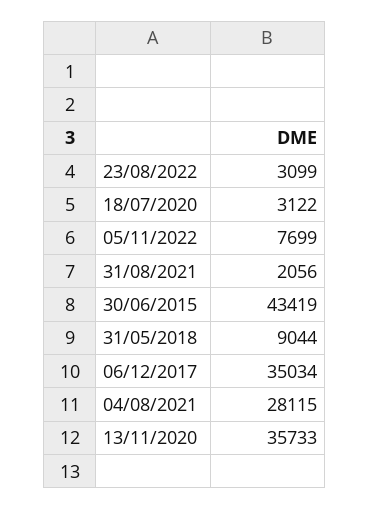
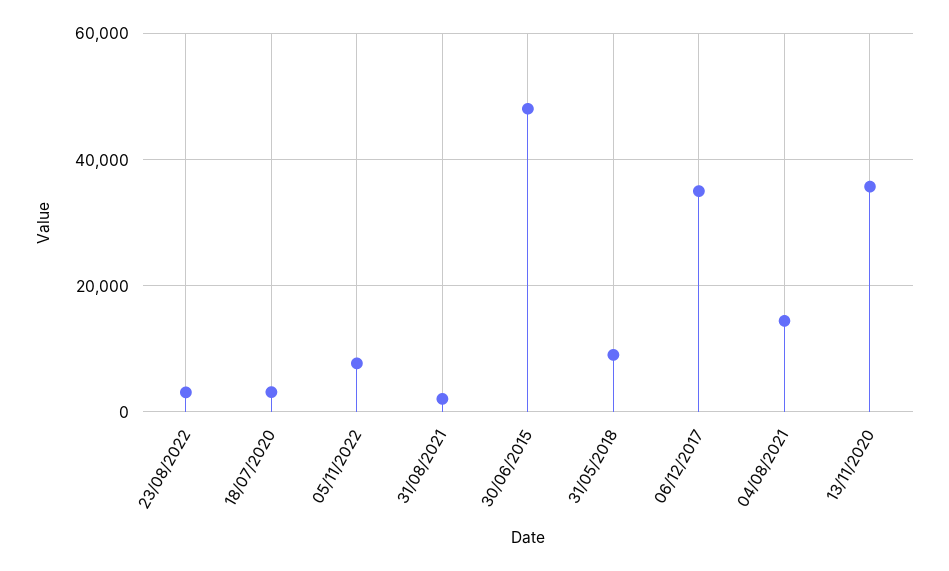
30/06/2015: 43419 -> 48000
04/08/2021: 28115 -> 14000

